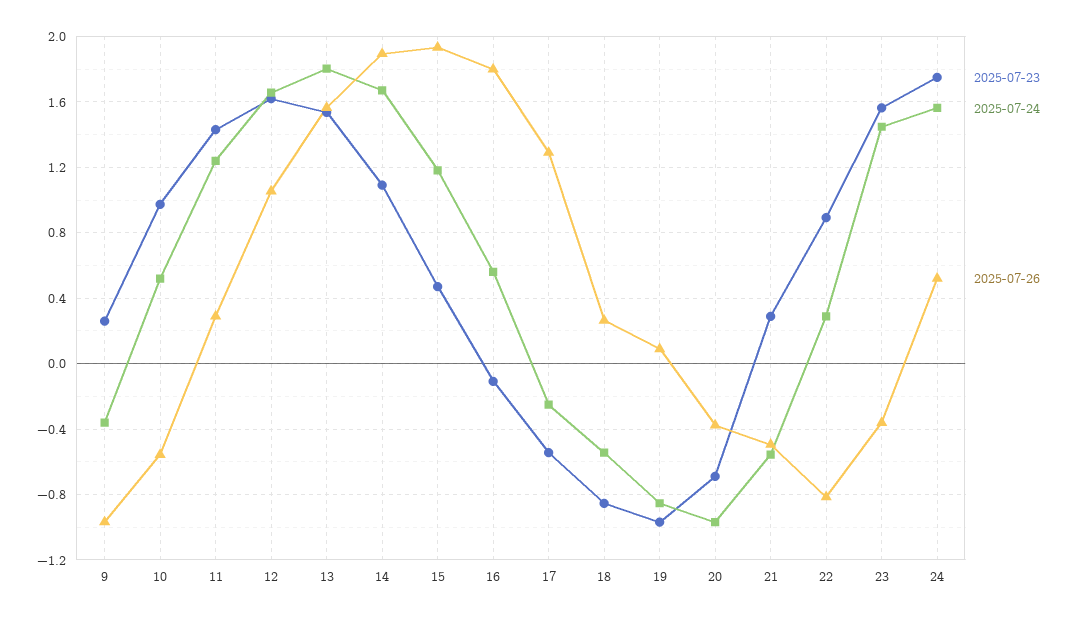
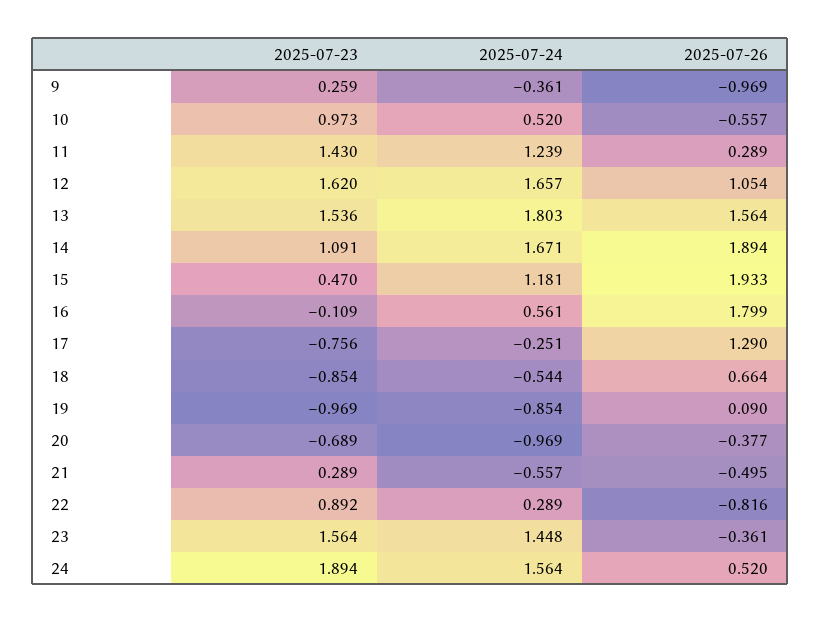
2025-07-23, 17: -0.55 -> -0.756
2025-07-26, 18: 0.25 -> 0.664
2025-07-23, 24: 1.75 -> 1.894

